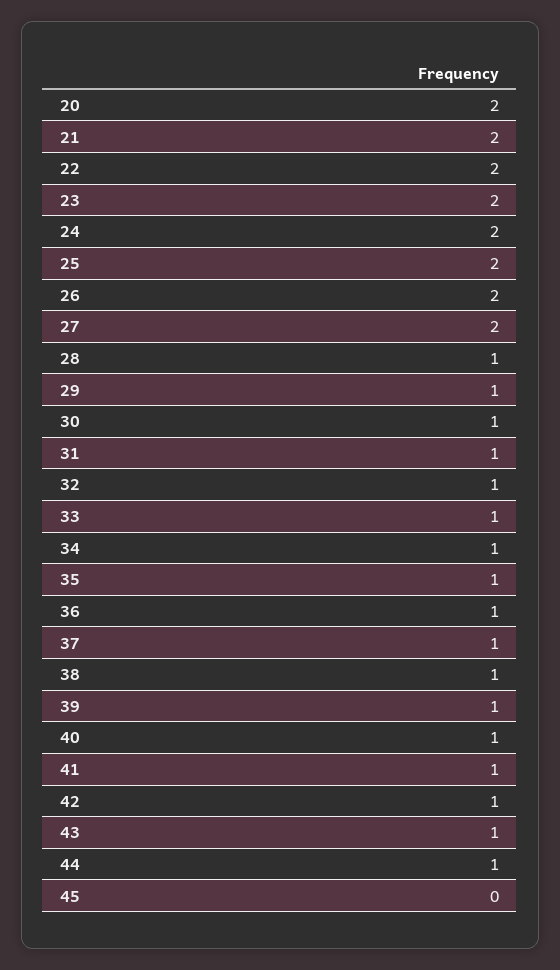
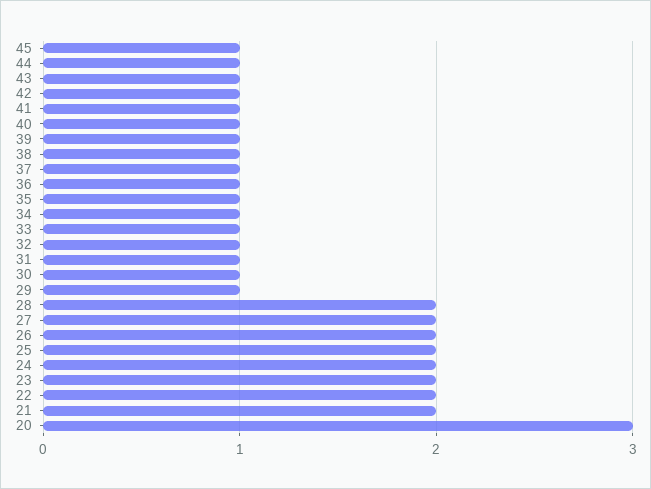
20: 2 -> 3
28: 1 -> 2
45: 0 -> 1

